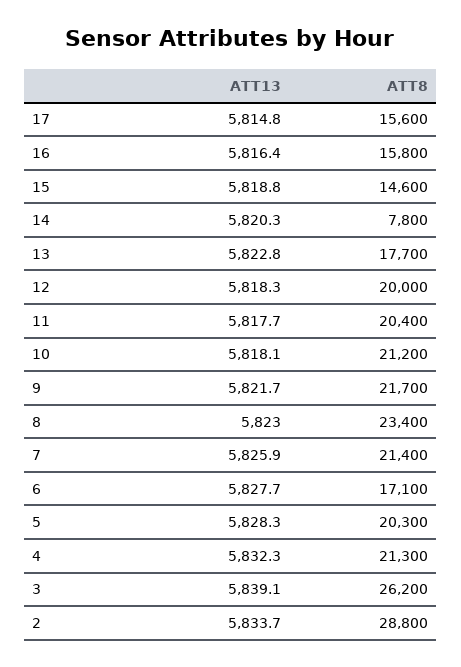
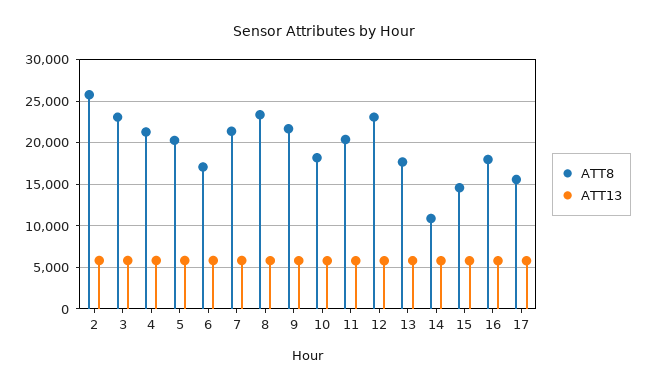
ATT8, 16: 15800 -> 18000
ATT8, 14: 7800 -> 11000
ATT8, 12: 20000 -> 23000
ATT8, 10: 21200 -> 18000
ATT8, 3: 26200 -> 23000
ATT8, 2: 28800 -> 26000

